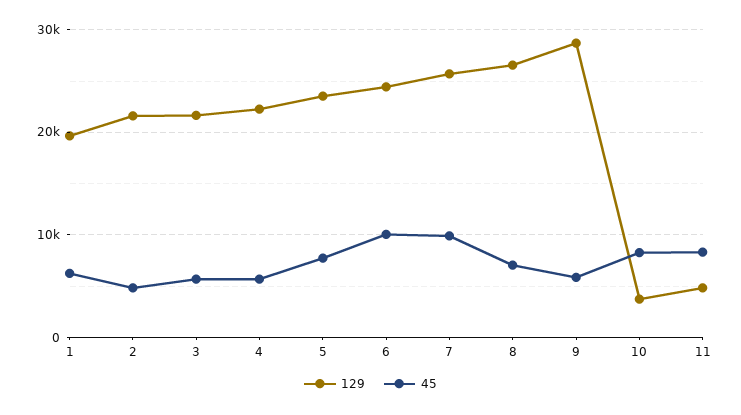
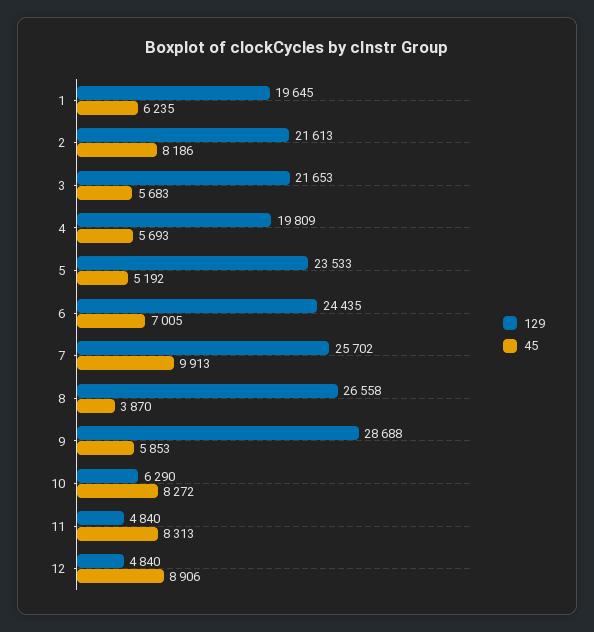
45, 2: 5000 -> 8186
129, 4: 22000 -> 19809
45, 5: 8000 -> 5192
45, 6: 10000 -> 7005
45, 8: 7000 -> 3870
129, 10: 4000 -> 6290
129, 12: none -> 4840
45, 12: none -> 8906

